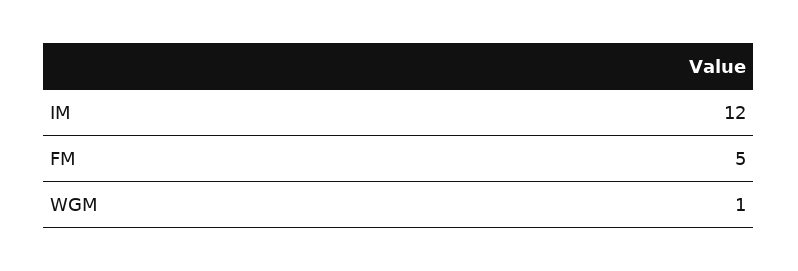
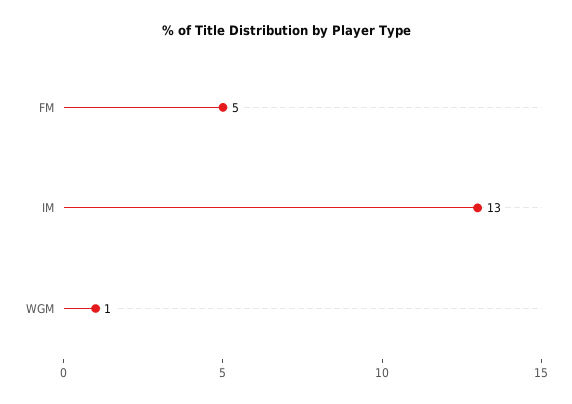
IM: 12 -> 13

